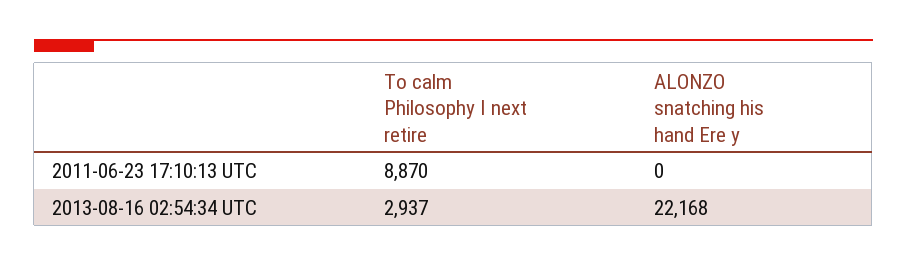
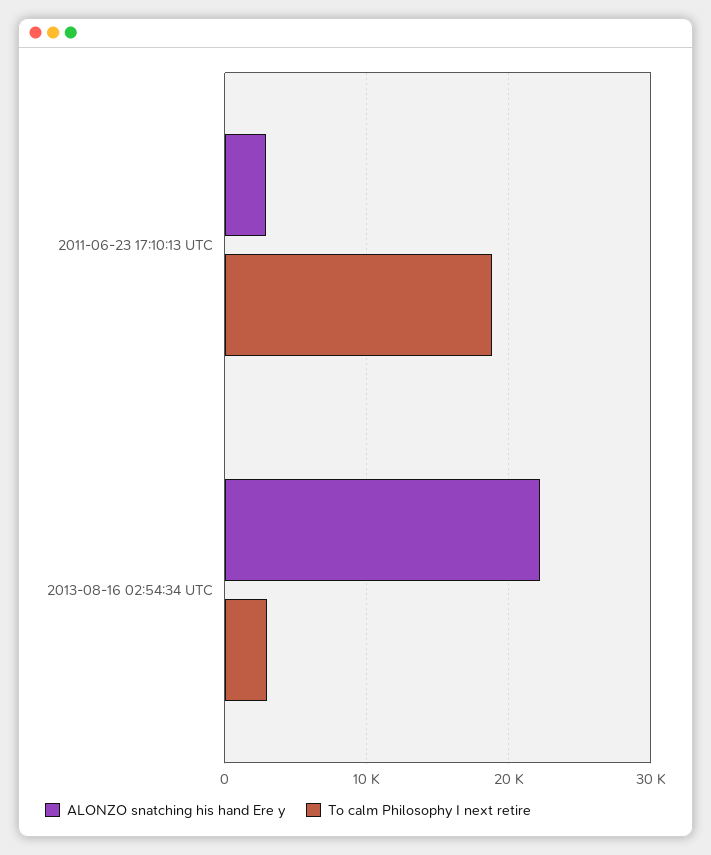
To calm Philosophy I next retire, 2011-06-23 17:10:13 UTC: 8870 -> 19000
ALONZO snatching his hand Ere y, 2011-06-23 17:10:13 UTC: 0 -> 3000

